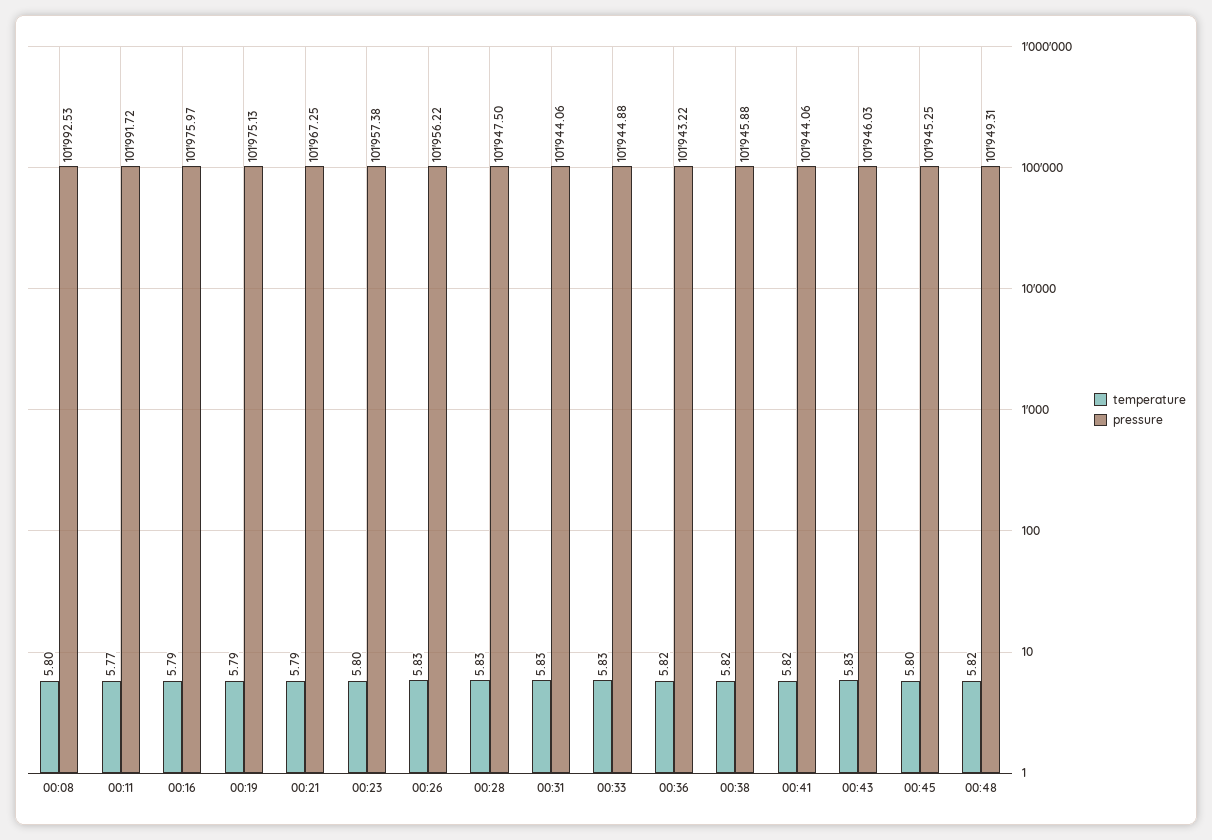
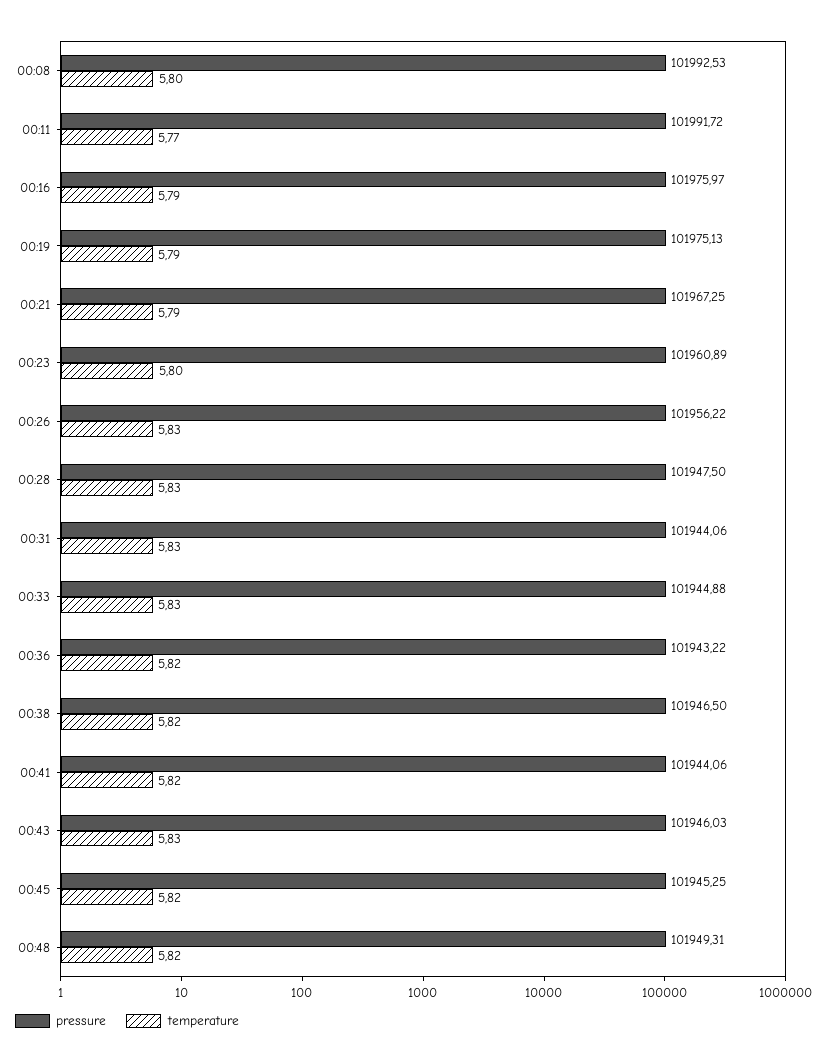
pressure, 00:23: 101957.38 -> 101960.89
pressure, 00:38: 101945.88 -> 101946.5
temperature, 00:45: 5.8 -> 5.82

